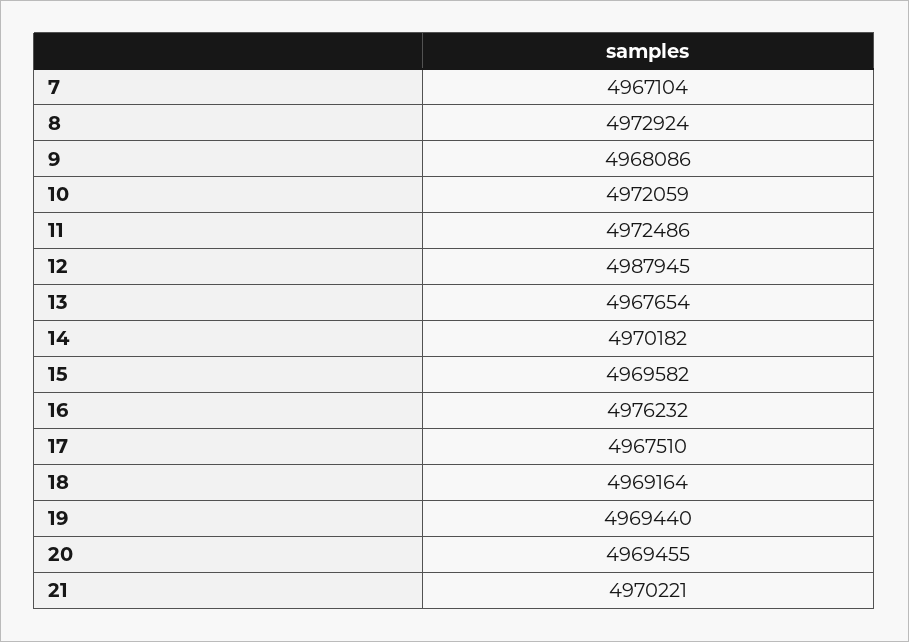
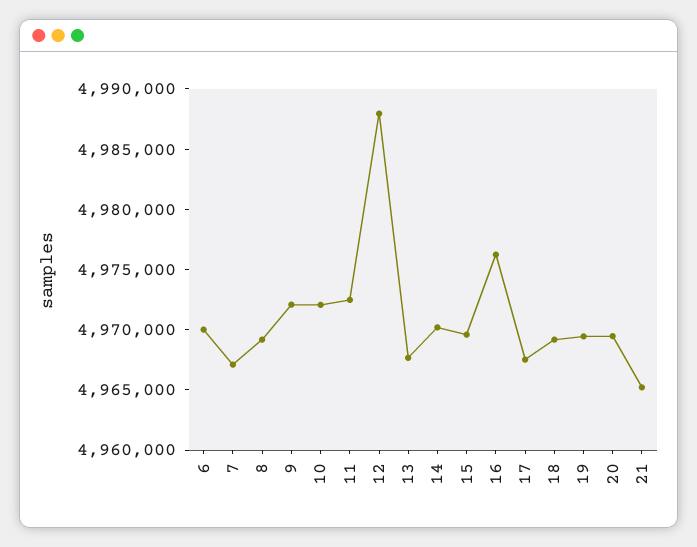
8: 4972924 -> 4969000
9: 4968086 -> 4972000
21: 4970221 -> 4965000
6: none -> 4970000

